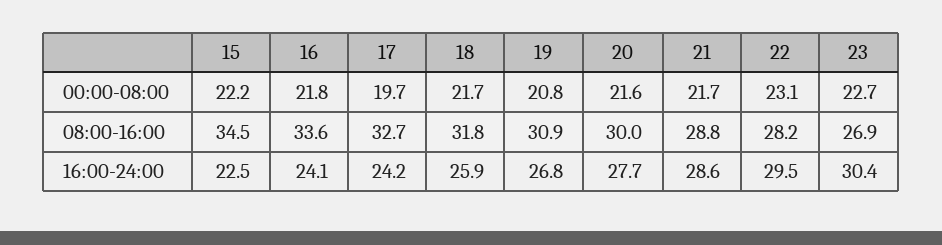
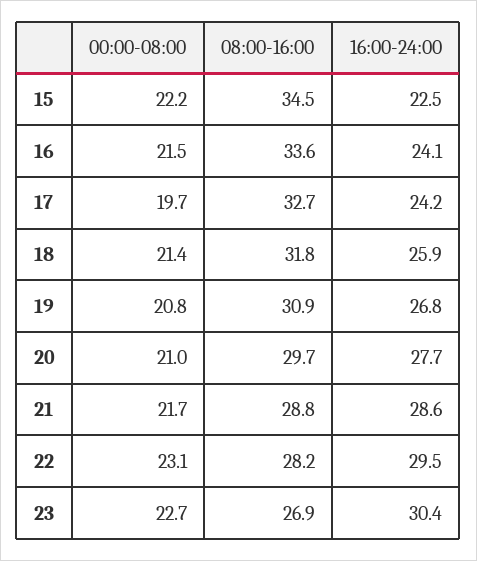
16, 00:00-08:00: 21.8 -> 21.5
18, 00:00-08:00: 21.7 -> 21.4
20, 00:00-08:00: 21.6 -> 21
20, 08:00-16:00: 30 -> 29.7

